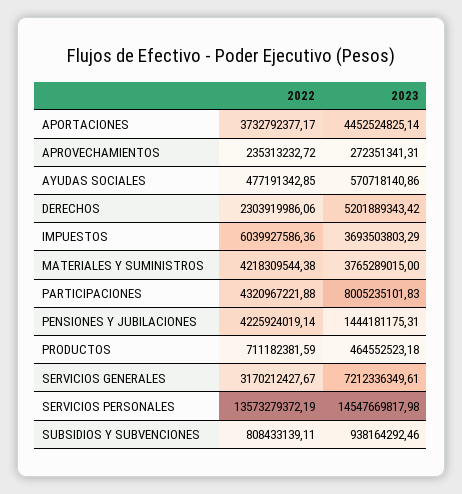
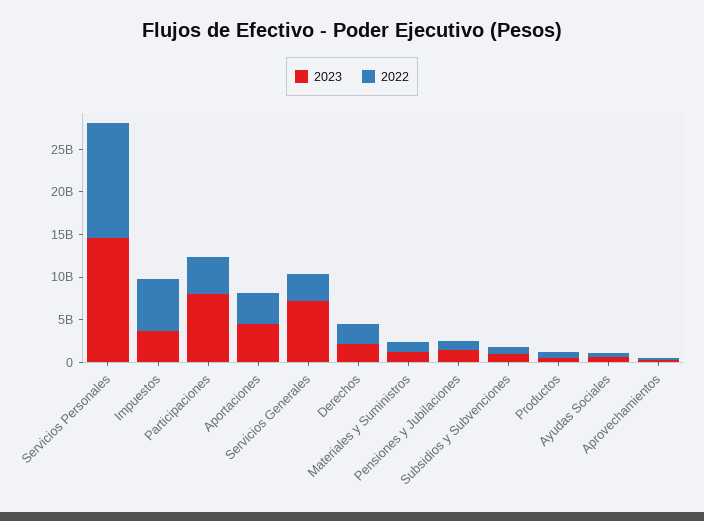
2023, DERECHOS: 5201889343.42 -> 2000000000
2022, MATERIALES Y SUMINISTROS: 4218309544.38 -> 1000000000
2023, MATERIALES Y SUMINISTROS: 3765289015 -> 1000000000
2022, PENSIONES Y JUBILACIONES: 4225924019.14 -> 1000000000

